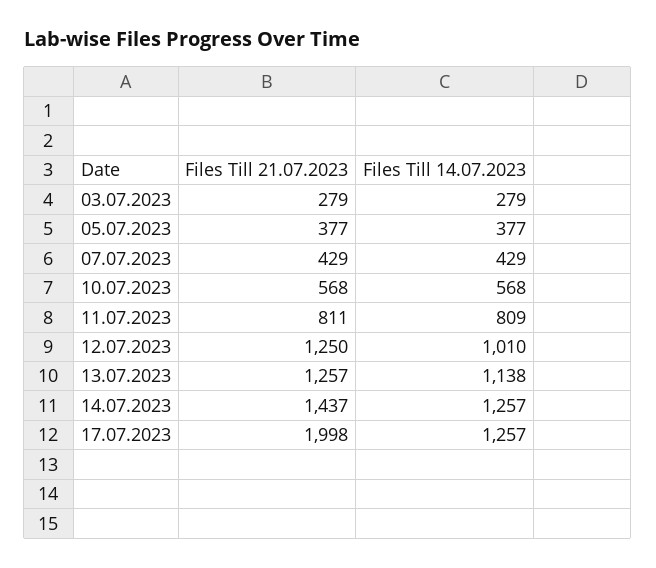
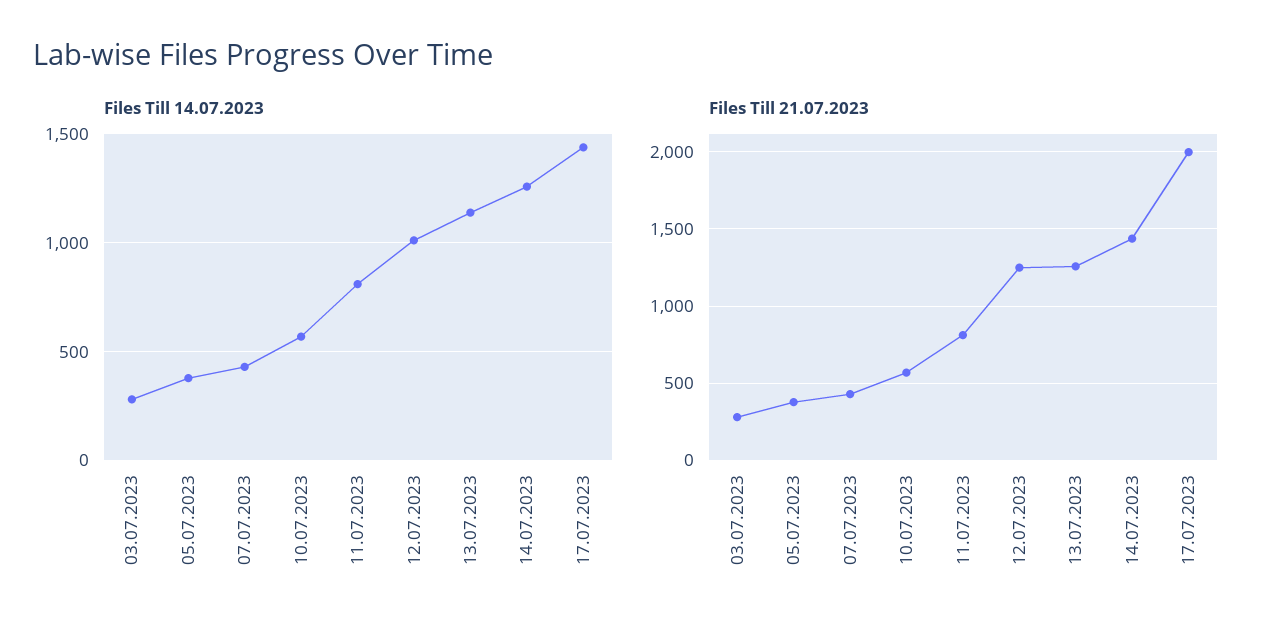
Files Till 14.07.2023, 17.07.2023: 1257 -> 1450

